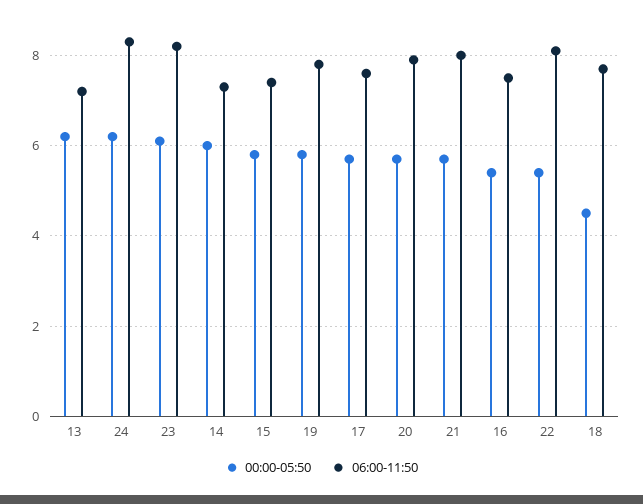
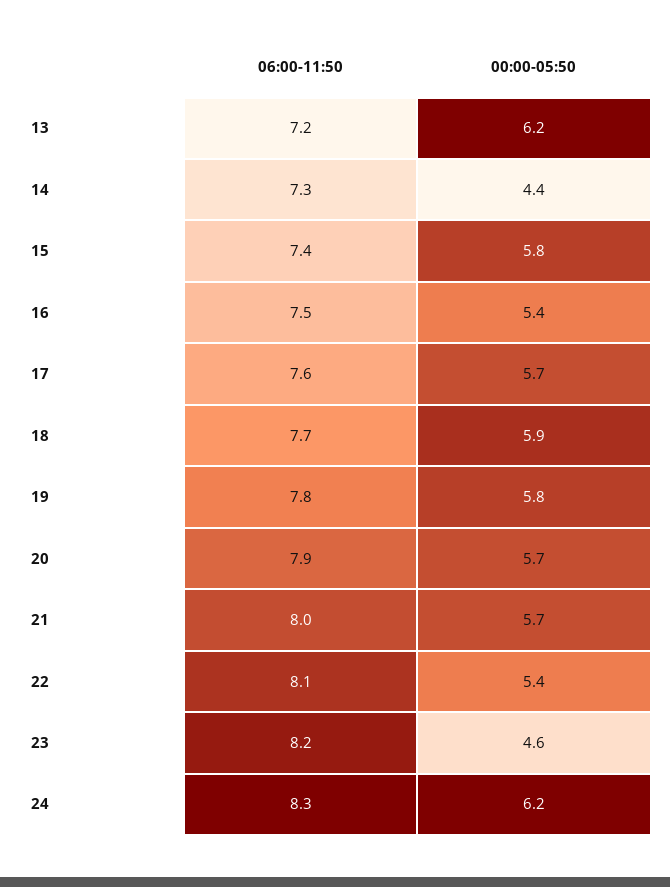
00:00-05:50, 23: 6 -> 4.6
00:00-05:50, 14: 6 -> 4.4
00:00-05:50, 18: 4.5 -> 5.9

